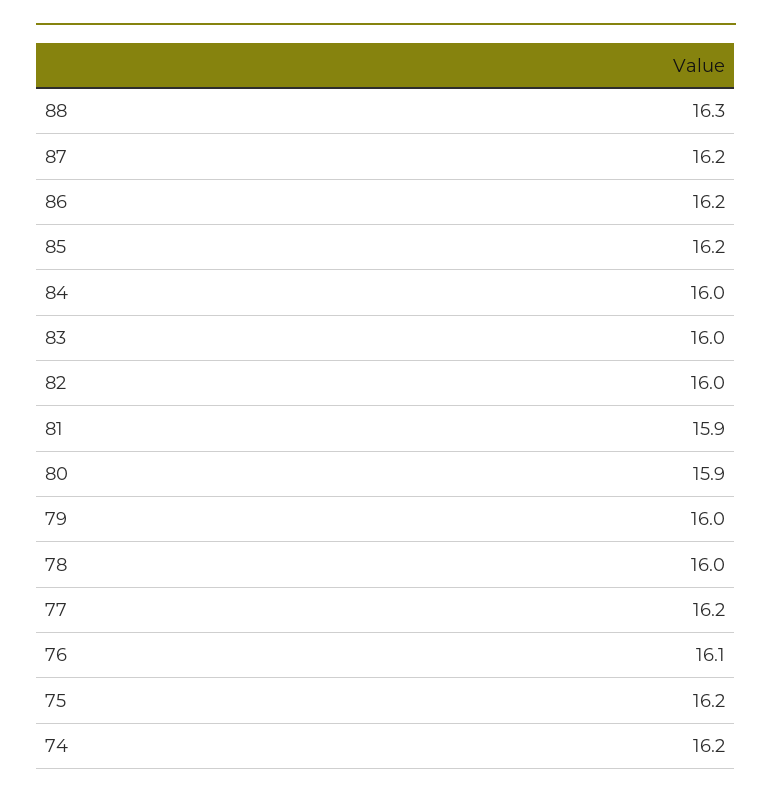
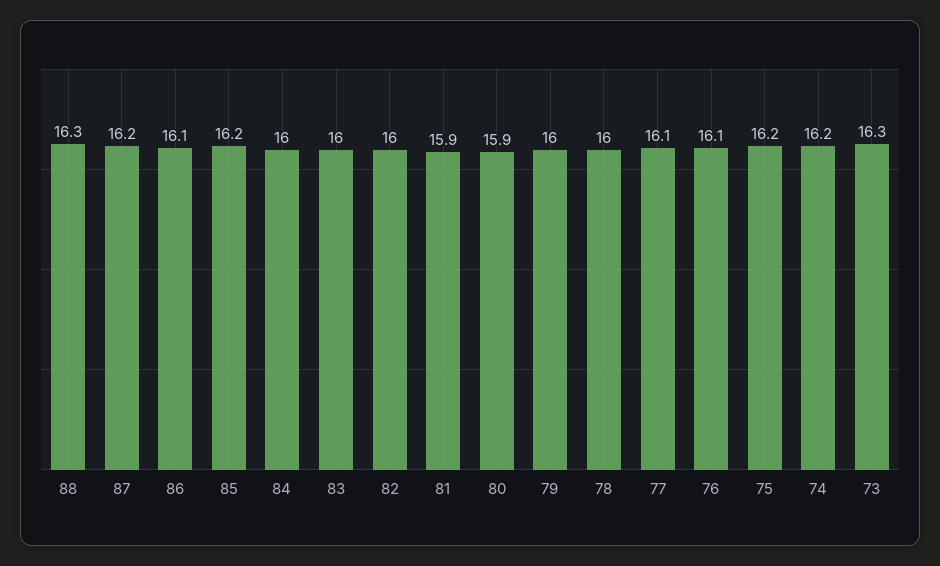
86: 16.2 -> 16.1
77: 16.2 -> 16.1
73: none -> 16.3

